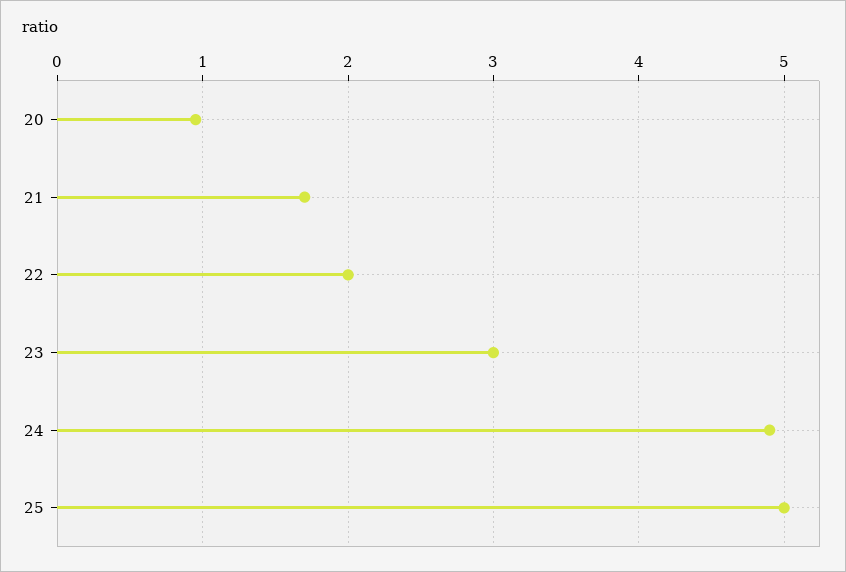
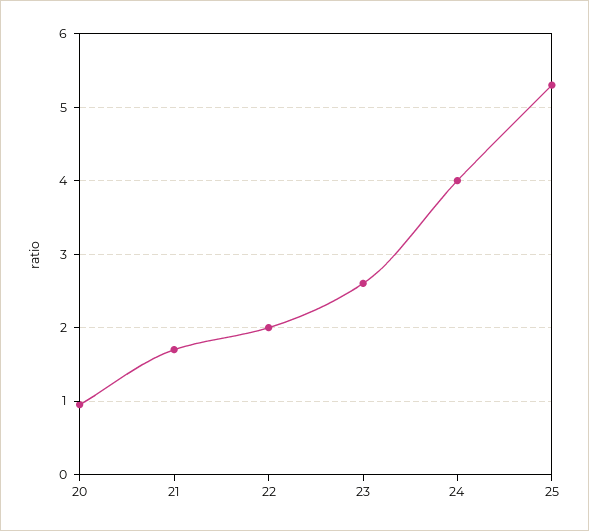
23: 3 -> 2.6
24: 4.9 -> 4
25: 5 -> 5.3

